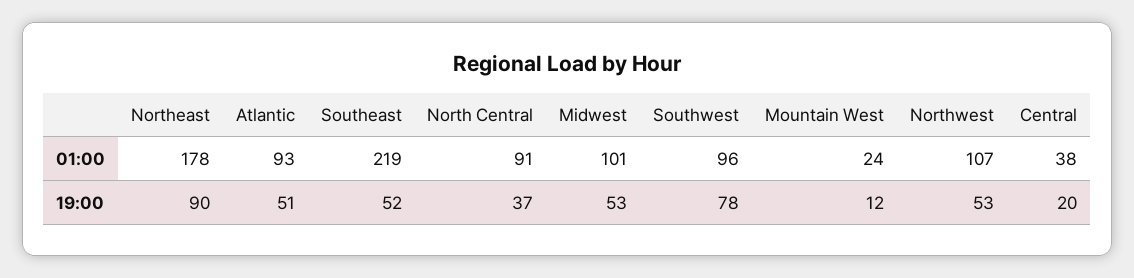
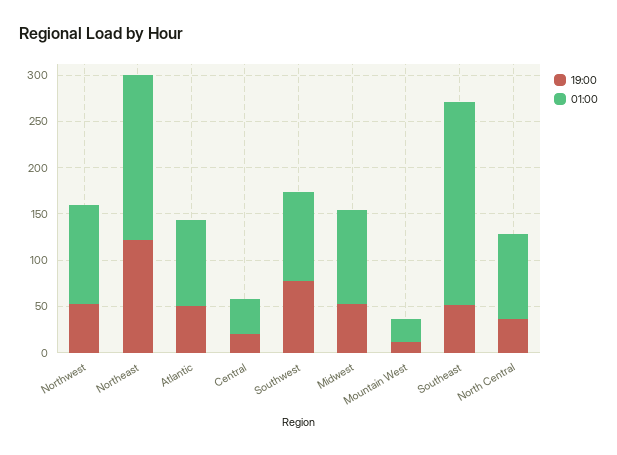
19:00, Northeast: 90 -> 120

